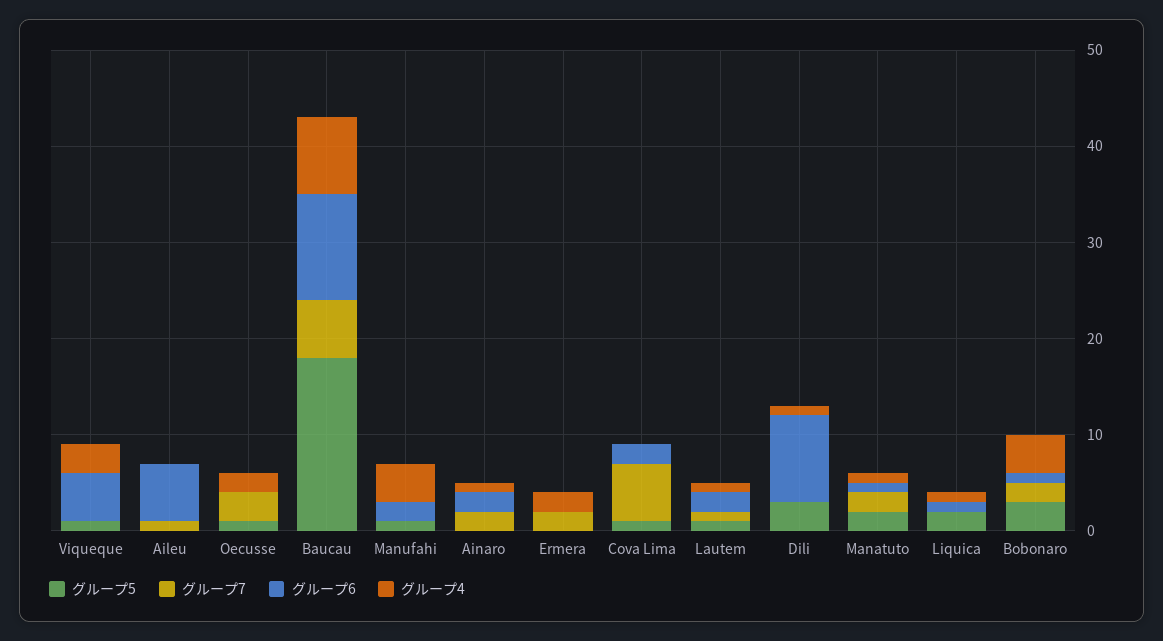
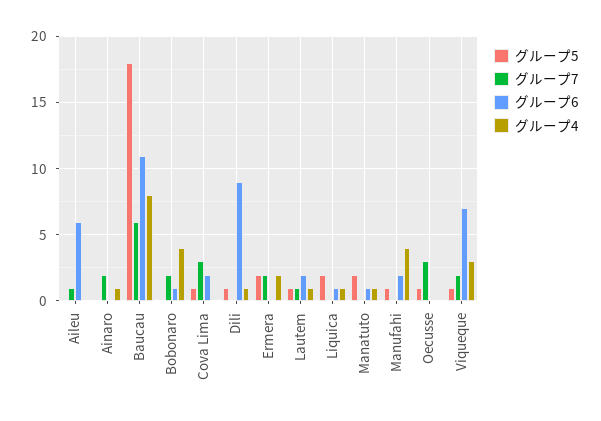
グループ7, Viqueque: 0 -> 2
グループ6, Viqueque: 5 -> 7
グループ4, Oecusse: 2 -> 0
グループ6, Ainaro: 2 -> 0
グループ5, Ermera: 0 -> 2
グループ7, Cova Lima: 6 -> 3
グループ5, Dili: 3 -> 1
グループ7, Manatuto: 2 -> 0
グループ5, Bobonaro: 3 -> 0

